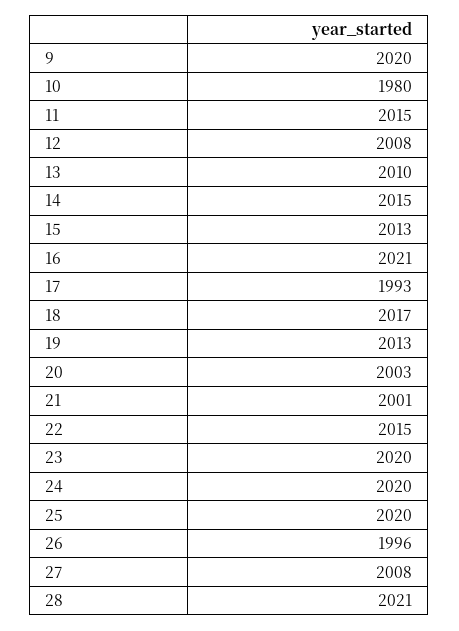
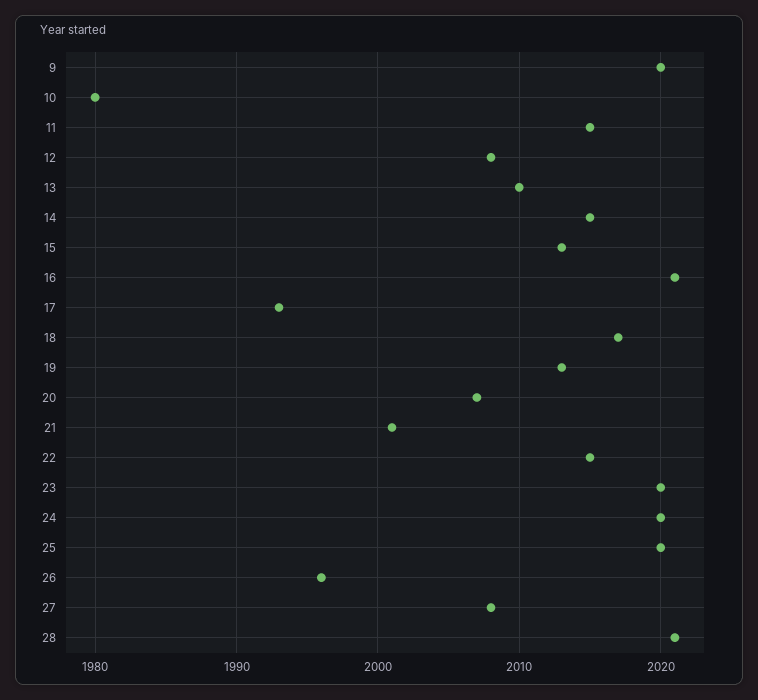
20: 2003 -> 2007

